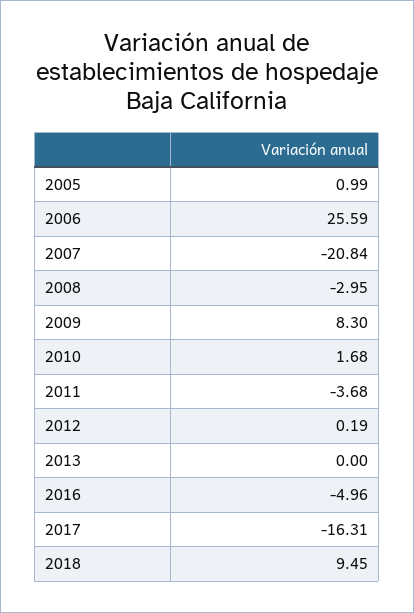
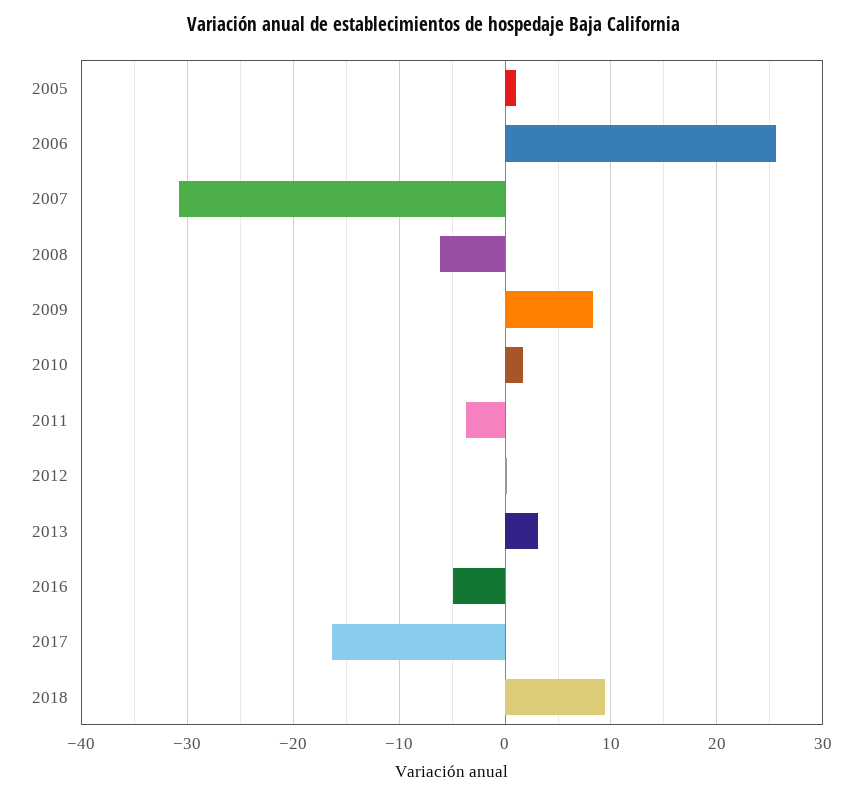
2007: -20.84 -> -31
2008: -2.95 -> -6
2013: 0 -> 3

